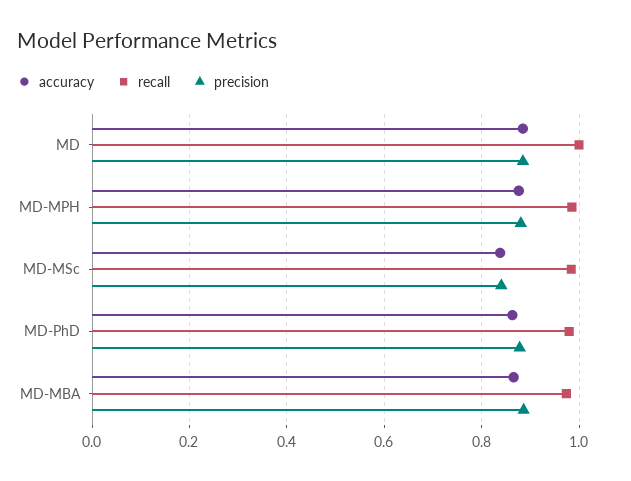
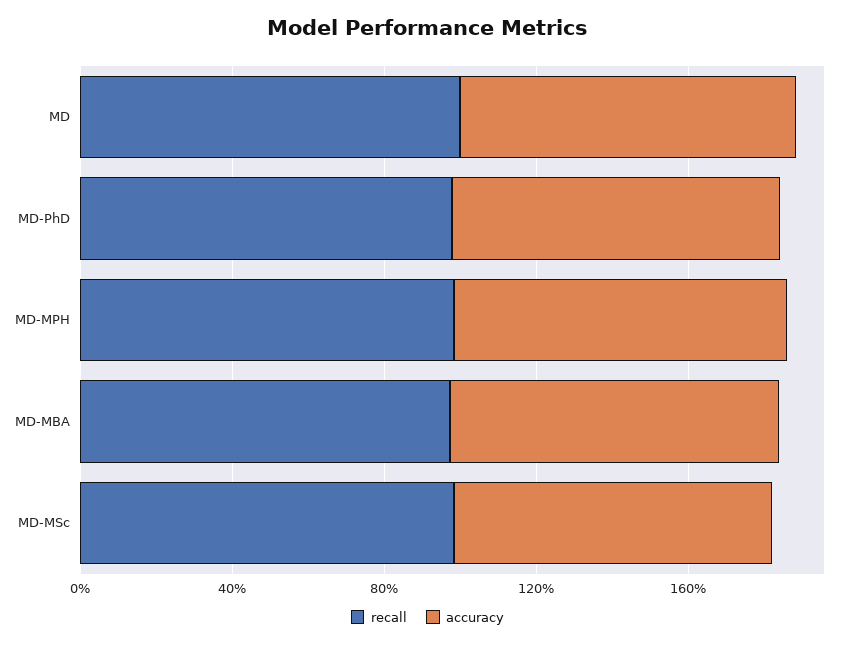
precision, MD: 0.88 -> none
precision, MD-MPH: 0.88 -> none
precision, MD-MSc: 0.84 -> none
precision, MD-PhD: 0.88 -> none
precision, MD-MBA: 0.88 -> none

